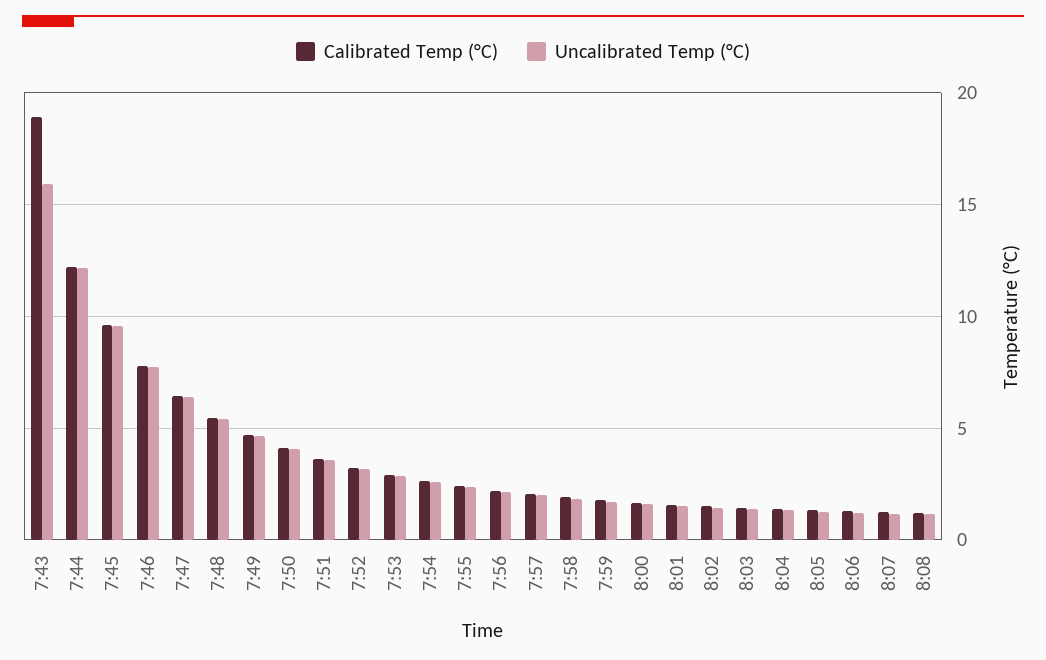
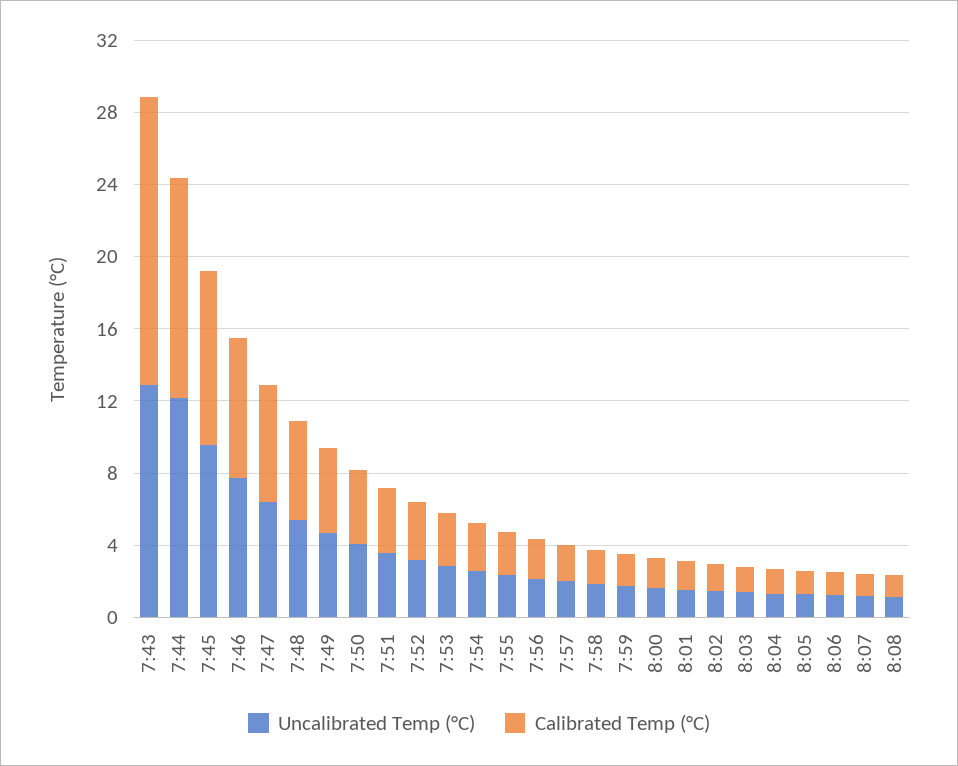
Calibrated Temp (°C), 7:43: 19 -> 16
Uncalibrated Temp (°C), 7:43: 16 -> 13

